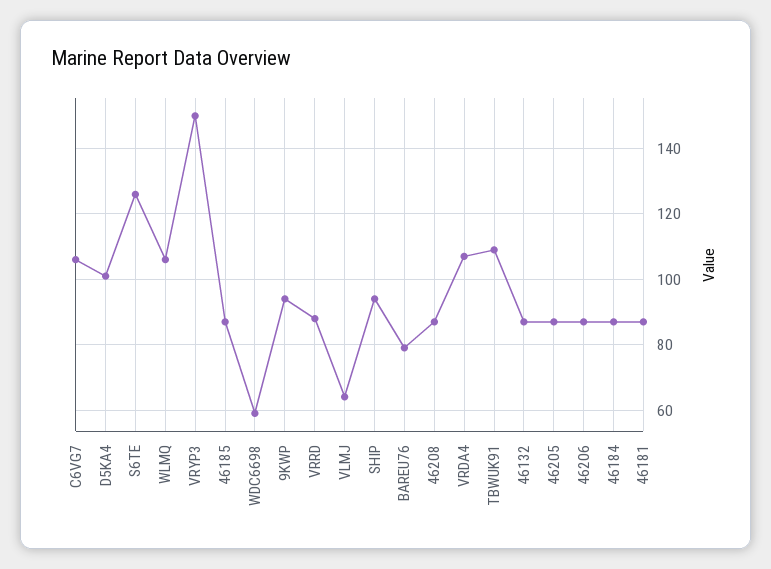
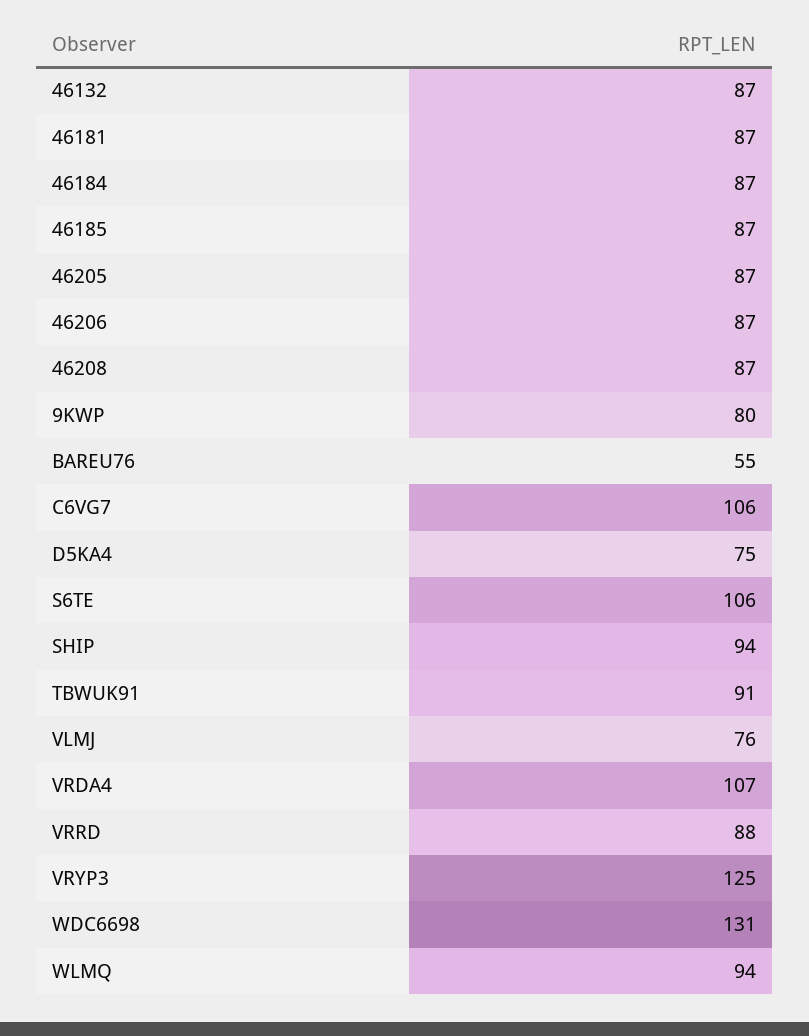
D5KA4: 100 -> 75
S6TE: 125 -> 106
WLMQ: 105 -> 94
VRYP3: 150 -> 125
WDC6698: 60 -> 131
9KWP: 95 -> 80
VLMJ: 65 -> 76
BAREU76: 80 -> 55
TBWUK91: 110 -> 91

